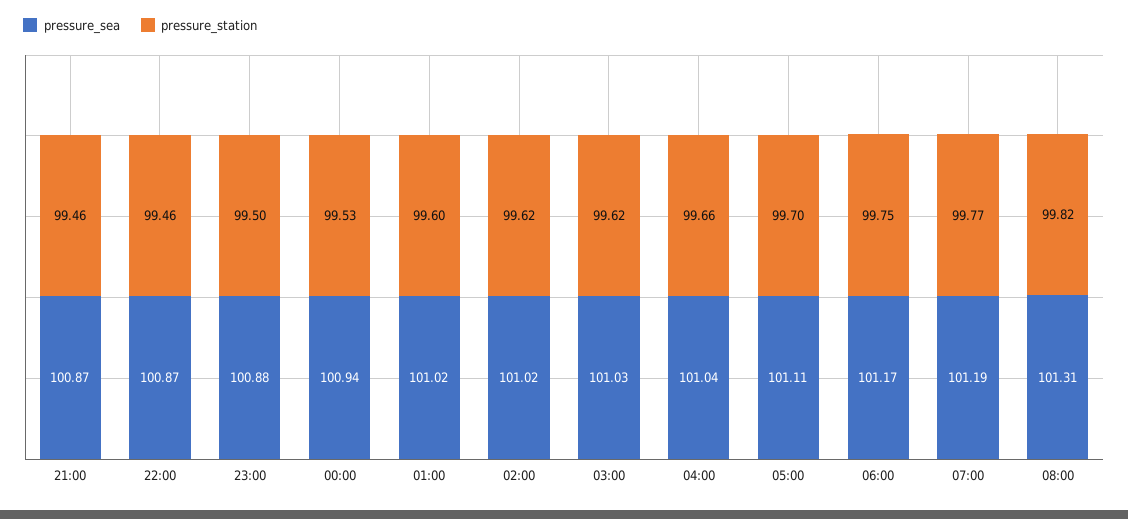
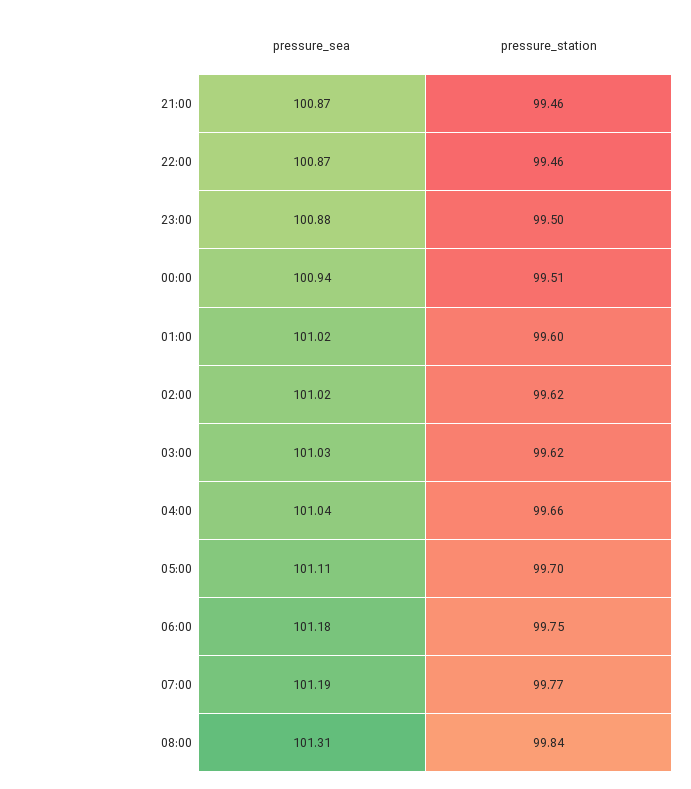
pressure_station, 00:00: 99.53 -> 99.51
pressure_sea, 06:00: 101.17 -> 101.18
pressure_station, 08:00: 99.82 -> 99.84

